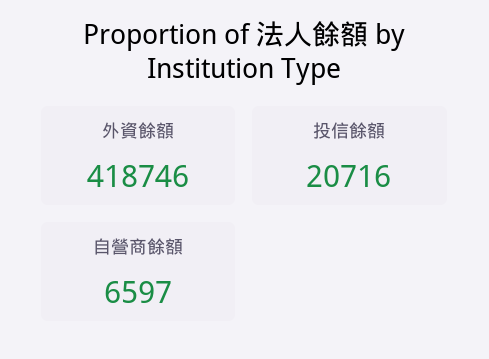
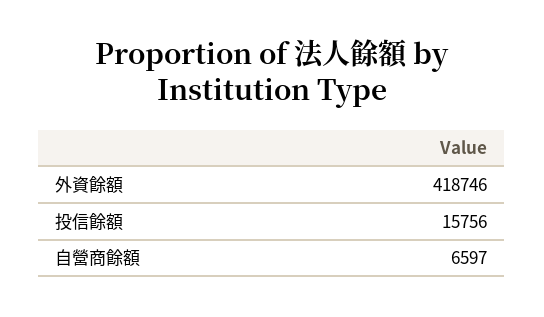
投信餘額: 20716 -> 15756

